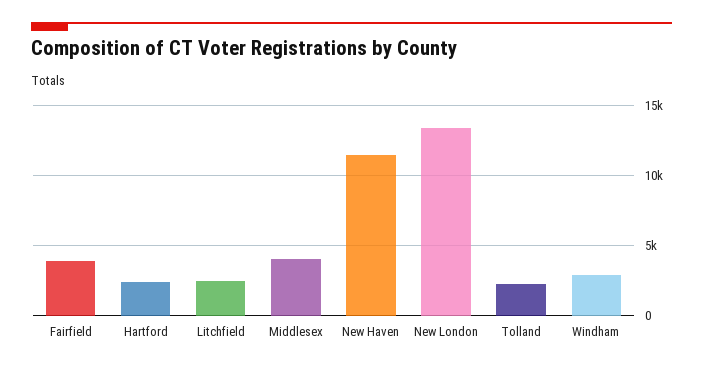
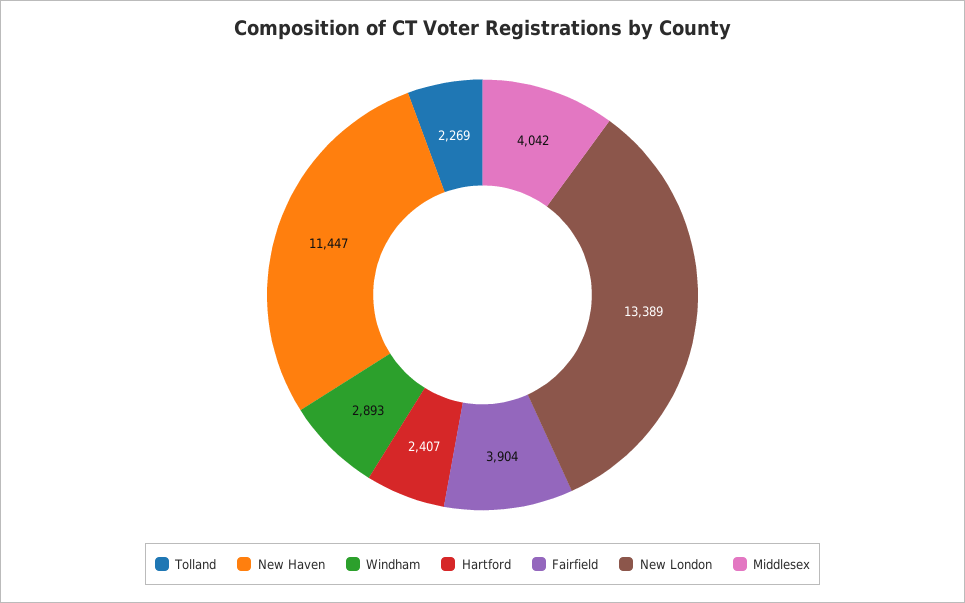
Litchfield: 2500 -> none

